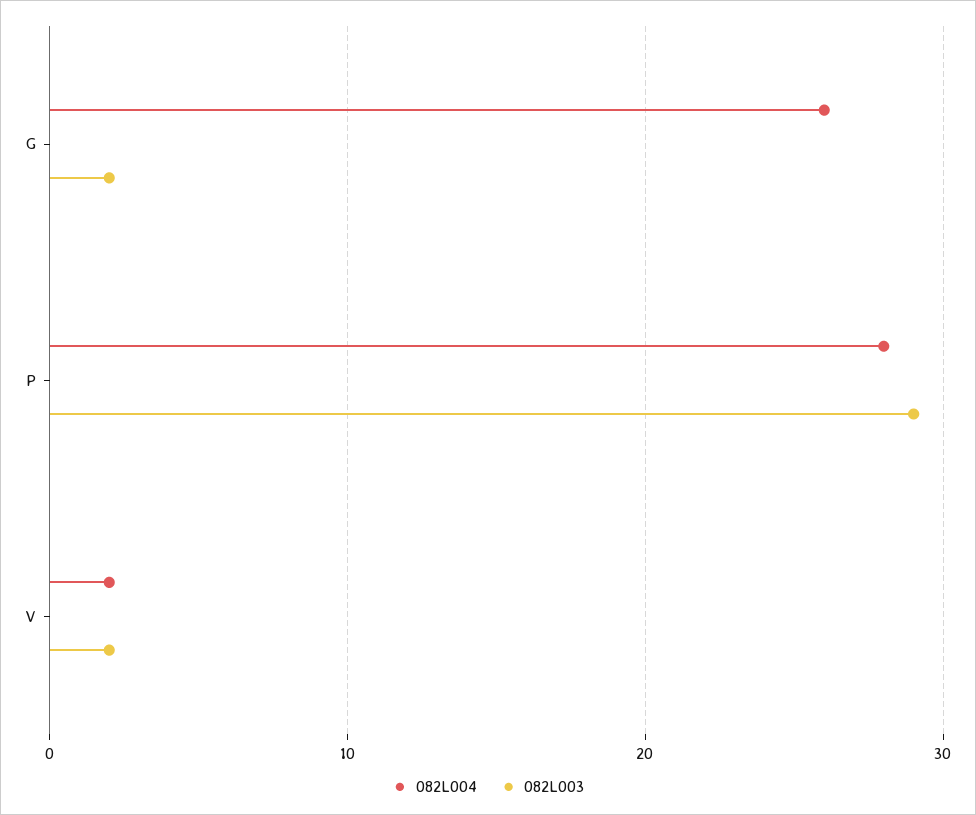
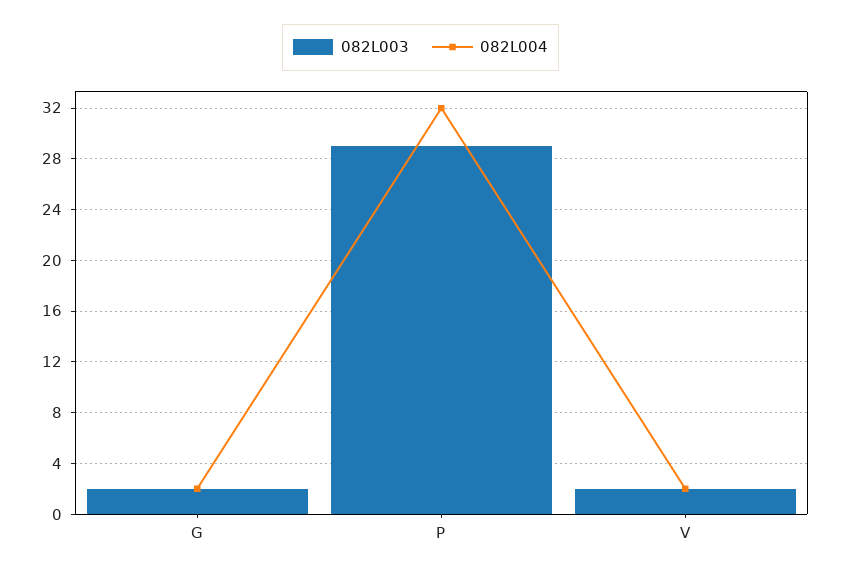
082L004, G: 26 -> 2
082L004, P: 28 -> 32

